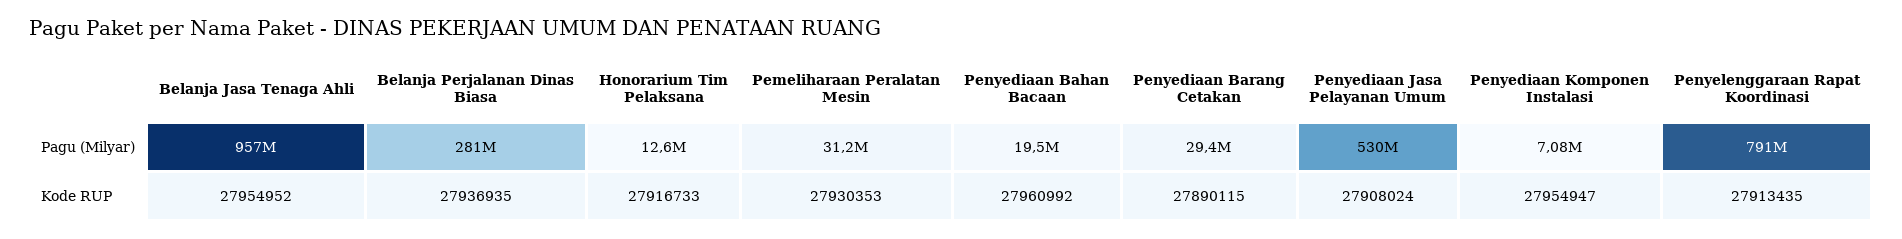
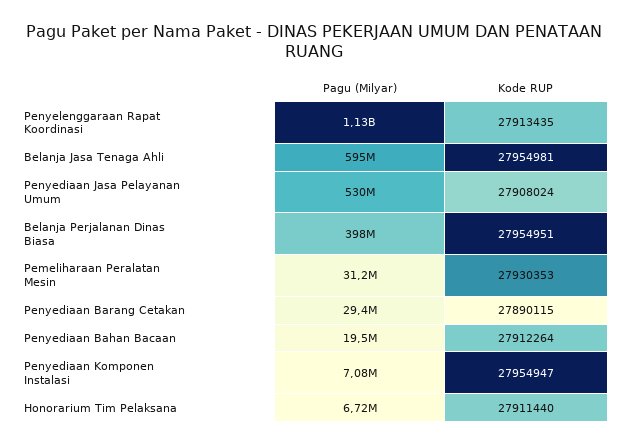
Belanja Jasa Tenaga Ahli, Pagu (Milyar): 957000000 -> 595000000
Belanja Perjalanan Dinas Biasa, Pagu (Milyar): 281000000 -> 398000000
Honorarium Tim Pelaksana, Pagu (Milyar): 12600000 -> 6720000
Penyelenggaraan Rapat Koordinasi, Pagu (Milyar): 791000000 -> 1130000000
Belanja Jasa Tenaga Ahli, Kode RUP: 27954952 -> 27954981
Belanja Perjalanan Dinas Biasa, Kode RUP: 27936935 -> 27954951
Honorarium Tim Pelaksana, Kode RUP: 27916733 -> 27911440
Penyediaan Bahan Bacaan, Kode RUP: 27960992 -> 27912264

